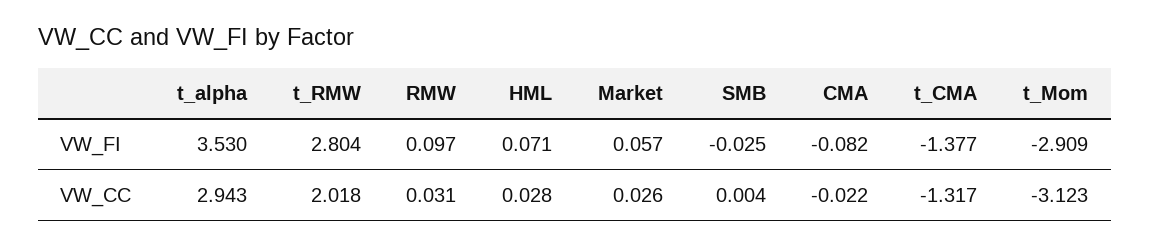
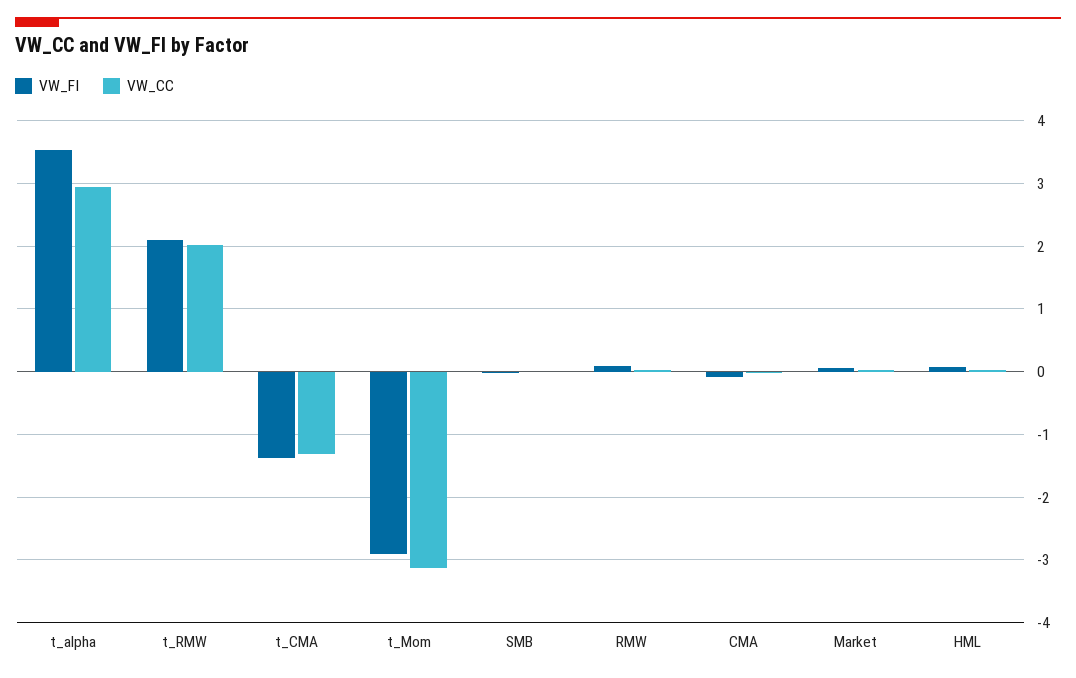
VW_FI, t_RMW: 2.804 -> 2.1

